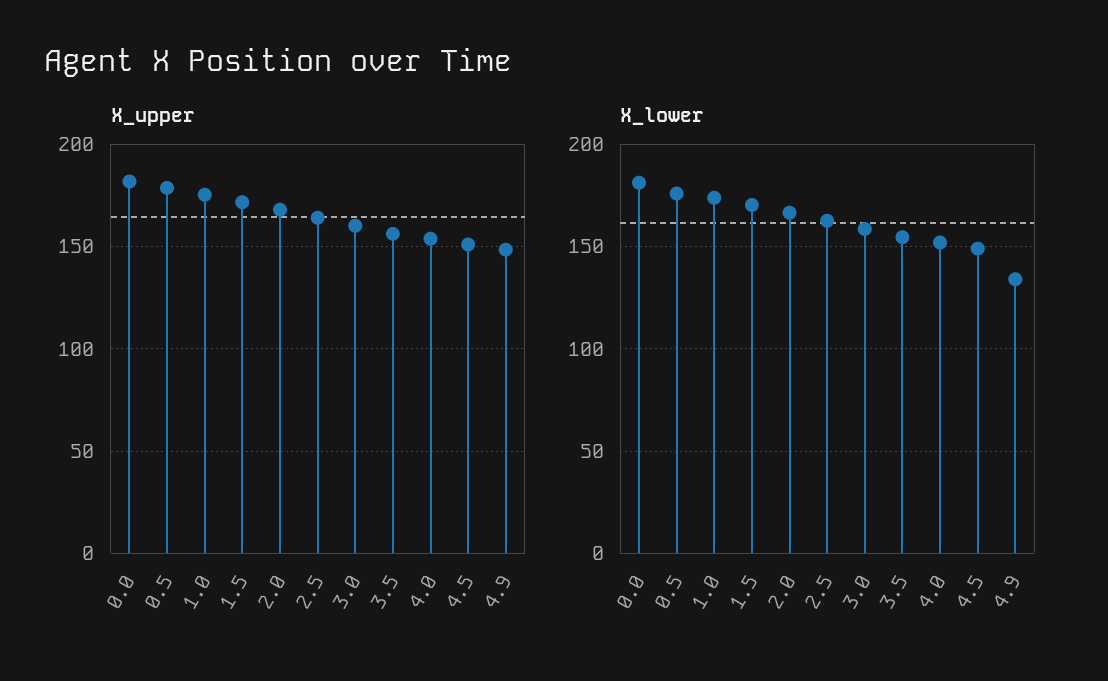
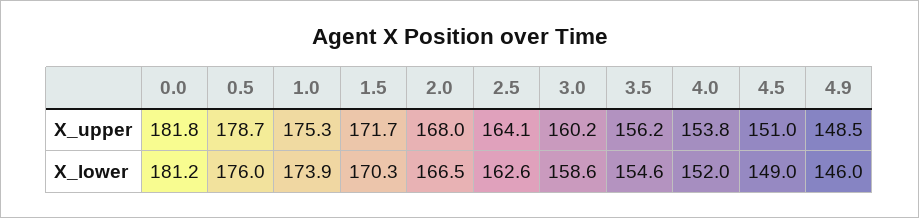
X_lower, 4.9: 135 -> 146

